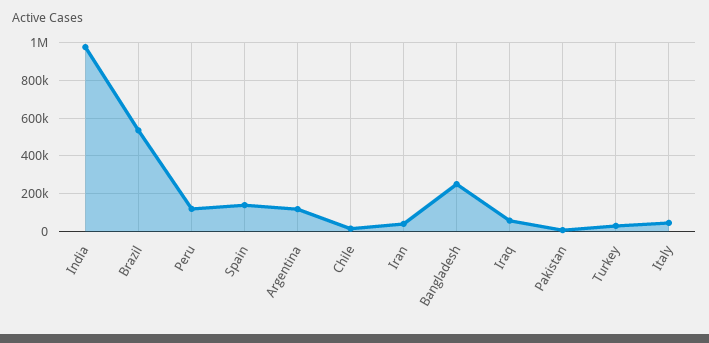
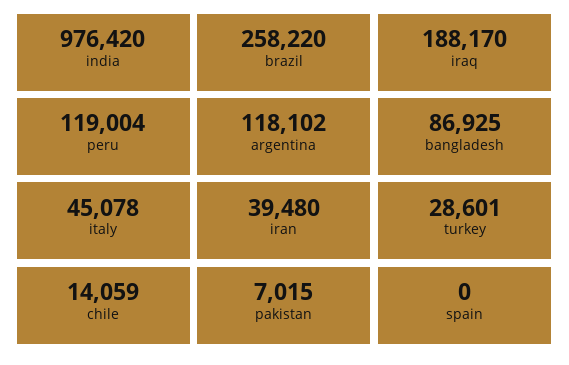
Brazil: 550000 -> 258220
Spain: 150000 -> 0
Bangladesh: 250000 -> 86925
Iraq: 50000 -> 188170

